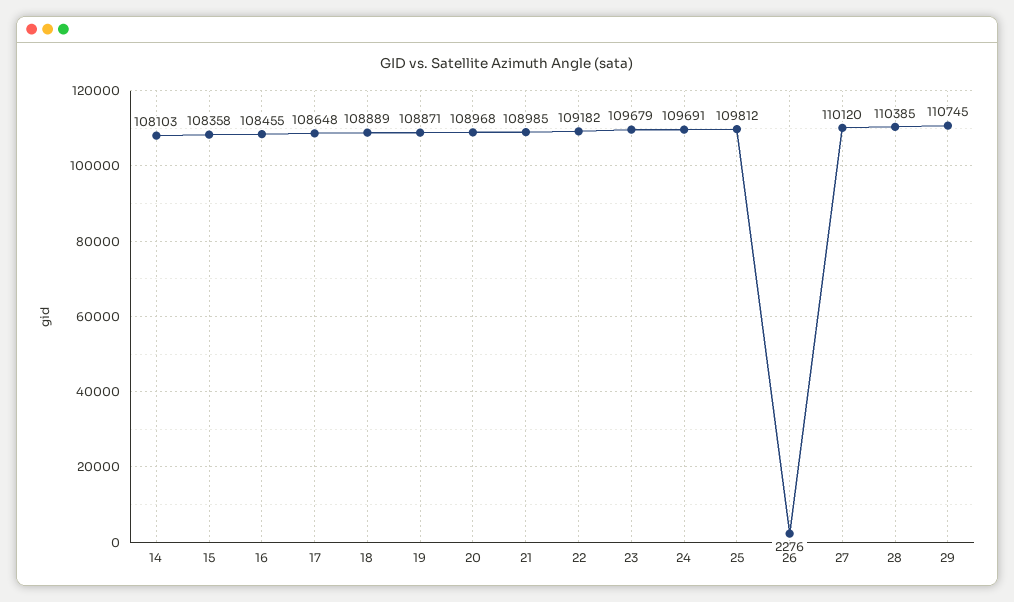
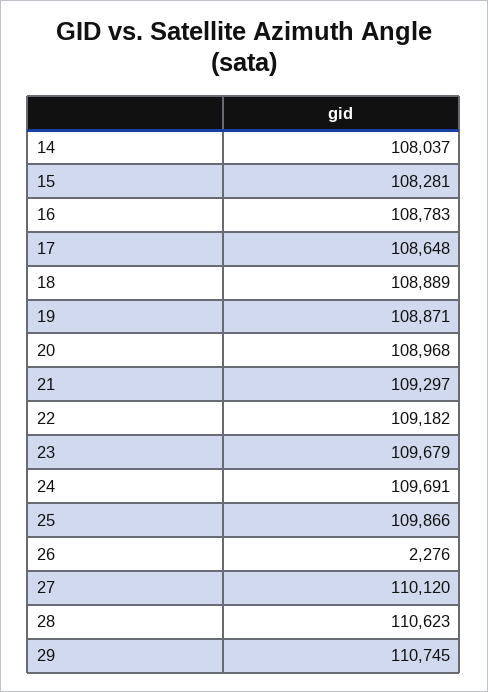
14: 108103 -> 108037
15: 108358 -> 108281
16: 108455 -> 108783
21: 108985 -> 109297
25: 109812 -> 109866
28: 110385 -> 110623

